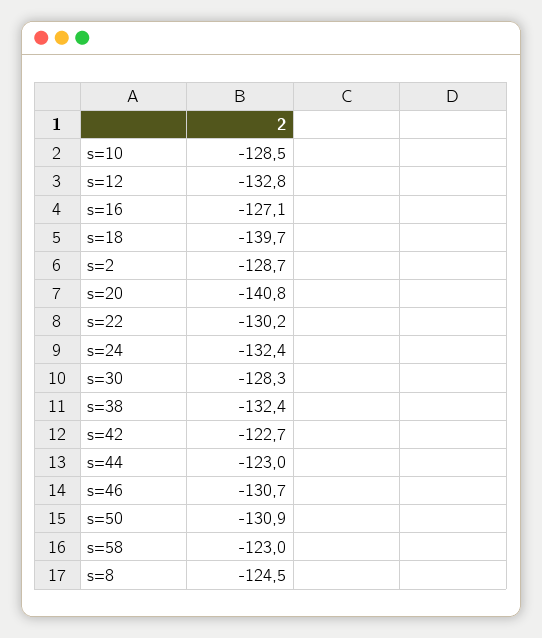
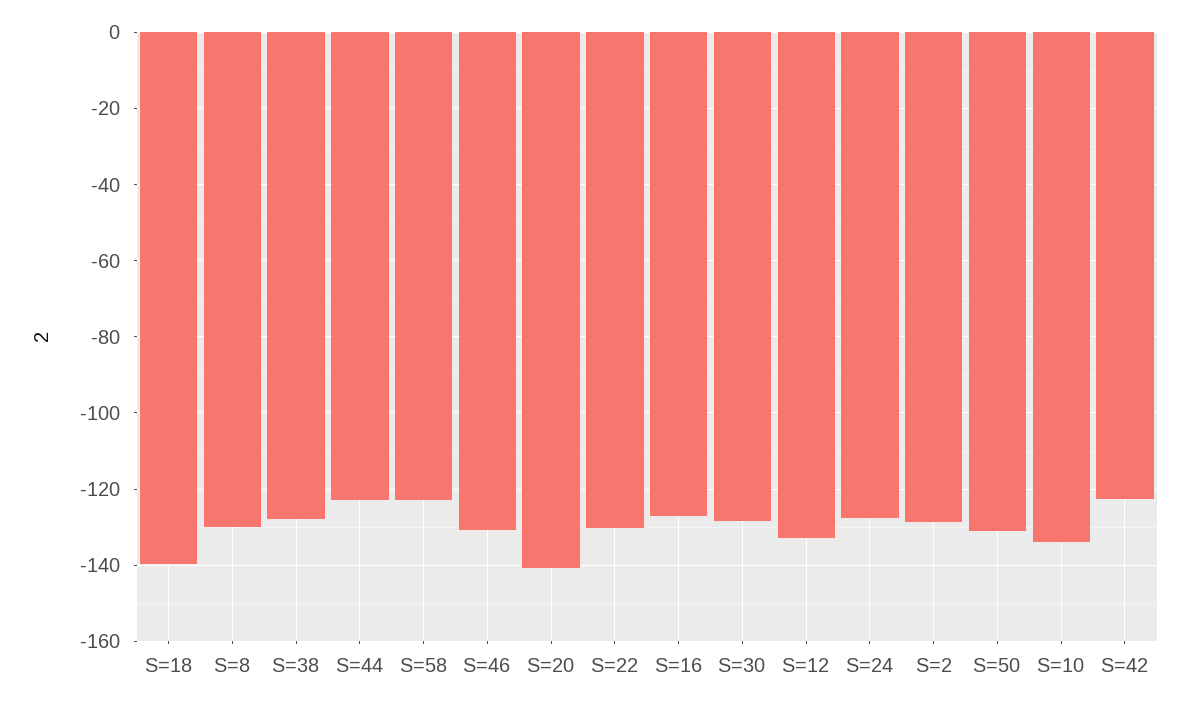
s=10: -128.5 -> -134
s=24: -132.4 -> -128
s=38: -132.4 -> -128
s=8: -124.5 -> -130

